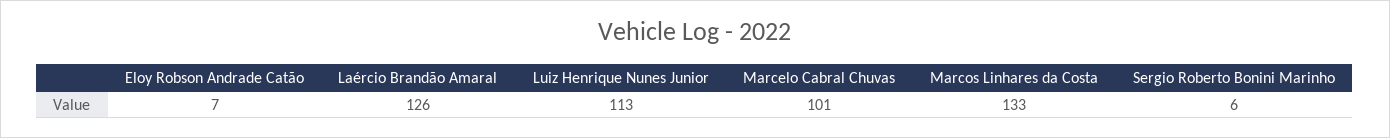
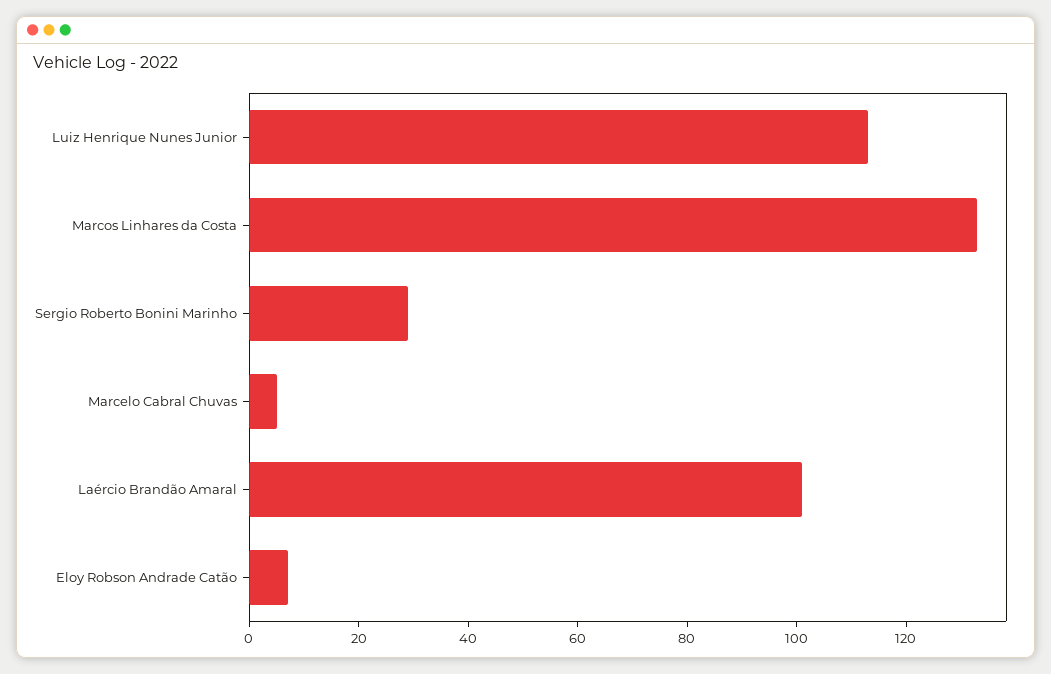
Laércio Brandão Amaral: 126 -> 100
Marcelo Cabral Chuvas: 101 -> 5
Sergio Roberto Bonini Marinho: 6 -> 30

